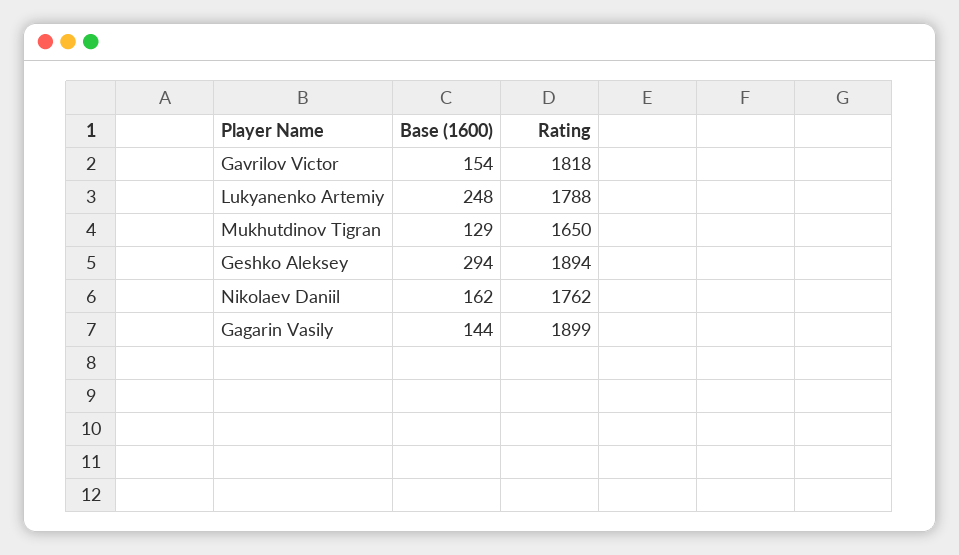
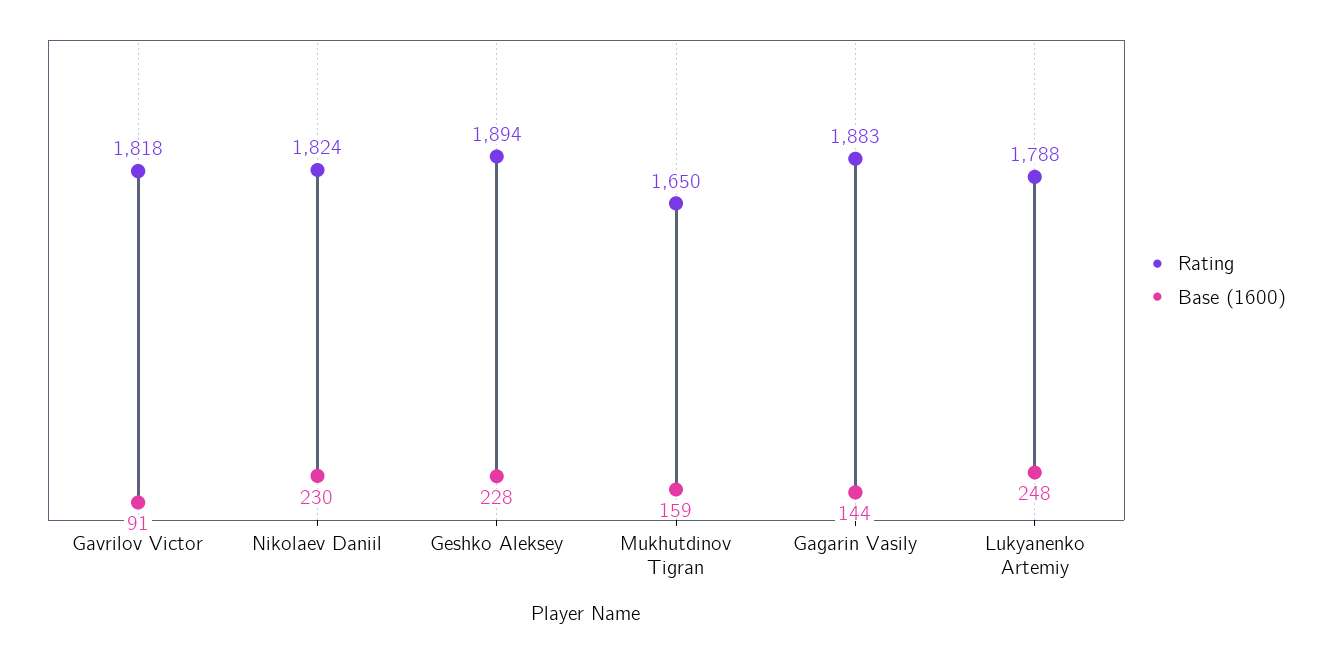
Base (1600), Gavrilov Victor: 154 -> 91
Base (1600), Mukhutdinov Tigran: 129 -> 159
Base (1600), Geshko Aleksey: 294 -> 228
Base (1600), Nikolaev Daniil: 162 -> 230
Rating, Nikolaev Daniil: 1762 -> 1824
Rating, Gagarin Vasily: 1899 -> 1883

